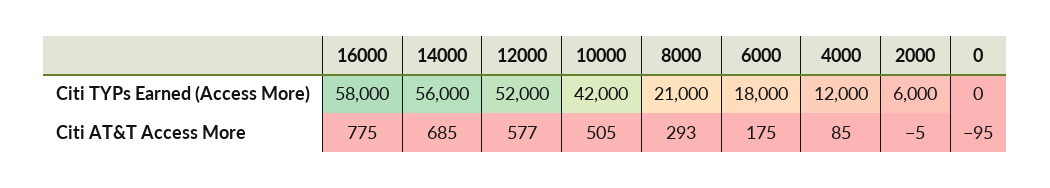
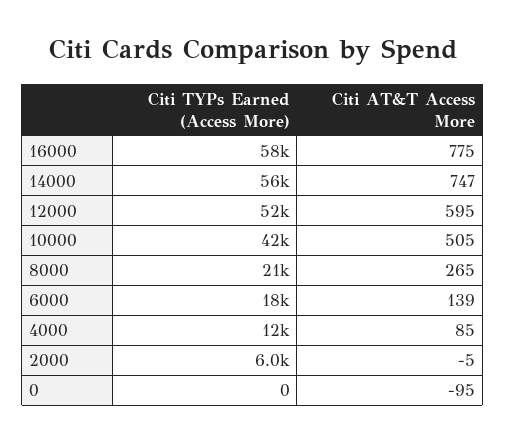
14000, Citi AT&T Access More: 685 -> 747
12000, Citi AT&T Access More: 577 -> 595
8000, Citi AT&T Access More: 293 -> 265
6000, Citi AT&T Access More: 175 -> 139

